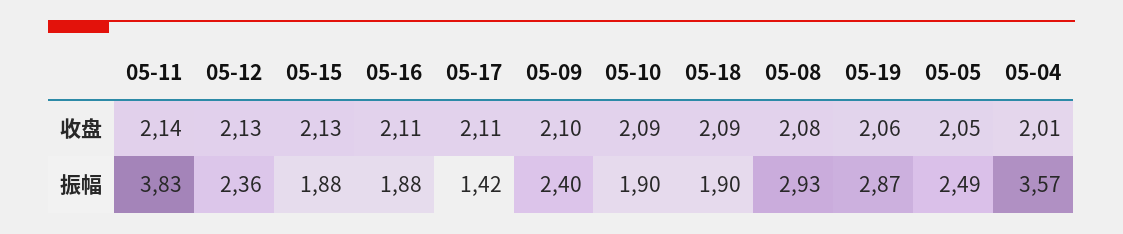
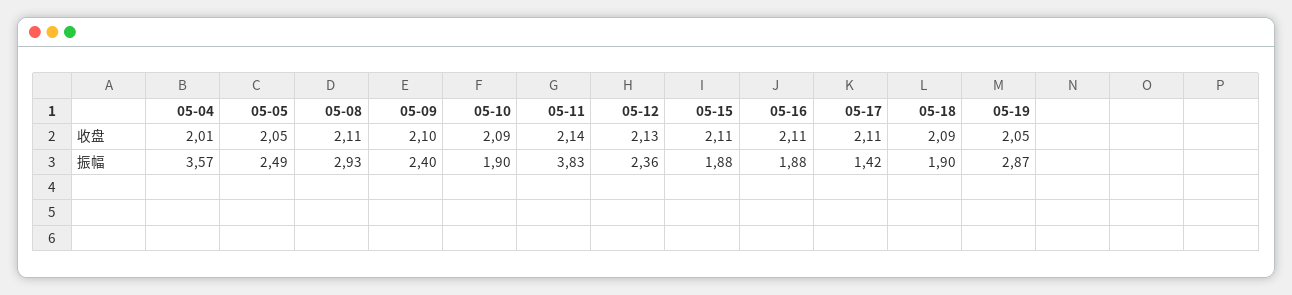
05-15, 收盘: 2.13 -> 2.11
05-08, 收盘: 2.08 -> 2.11
05-19, 收盘: 2.06 -> 2.05

